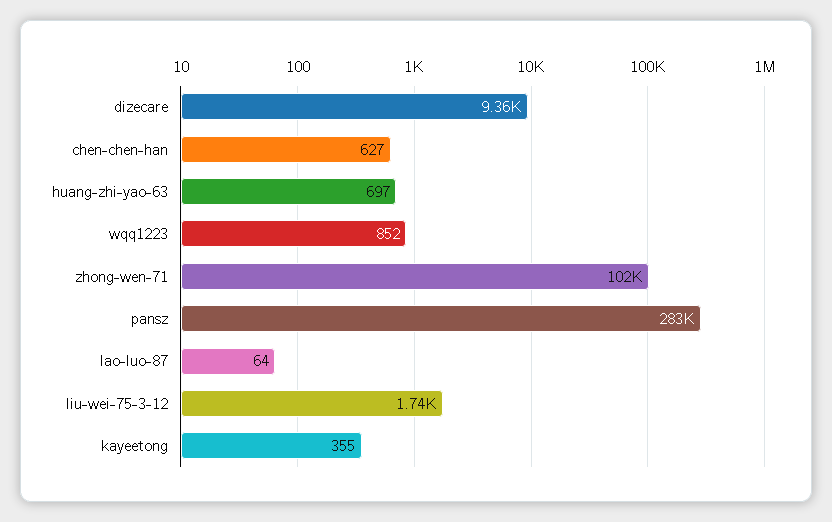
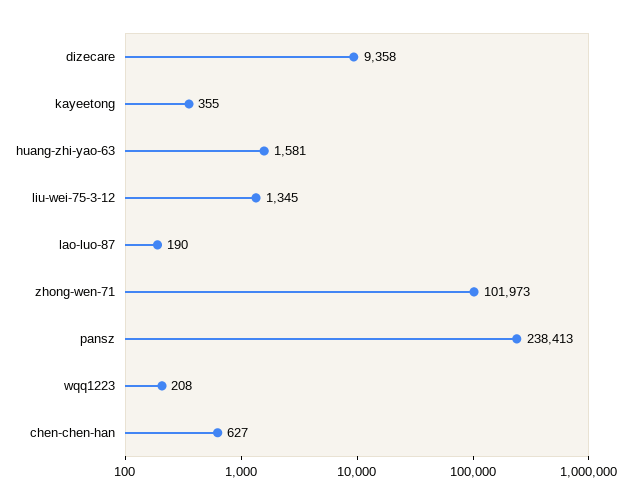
huang-zhi-yao-63: 697 -> 1581
wqq1223: 852 -> 208
pansz: 283000 -> 238413
lao-luo-87: 64 -> 190
liu-wei-75-3-12: 1740 -> 1345

